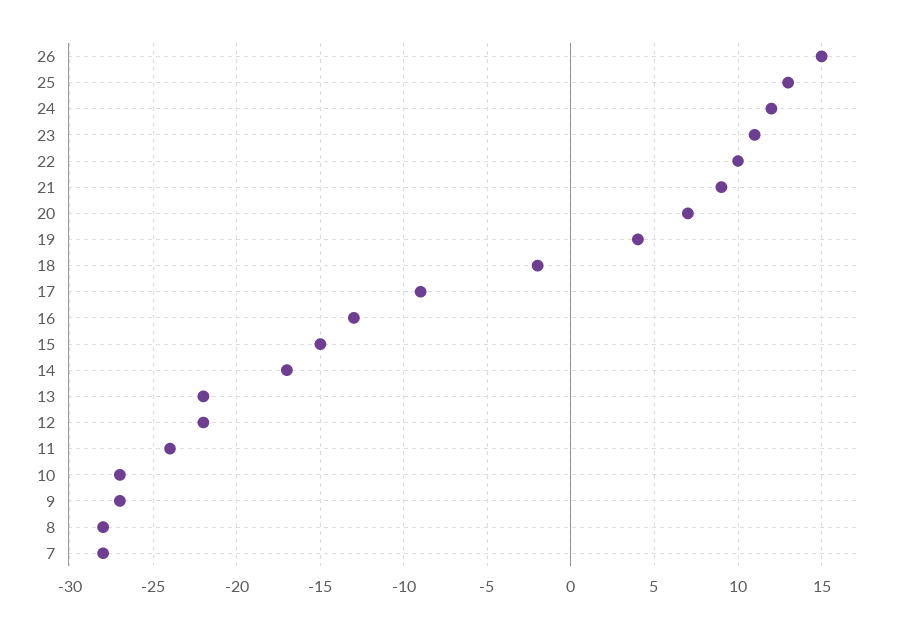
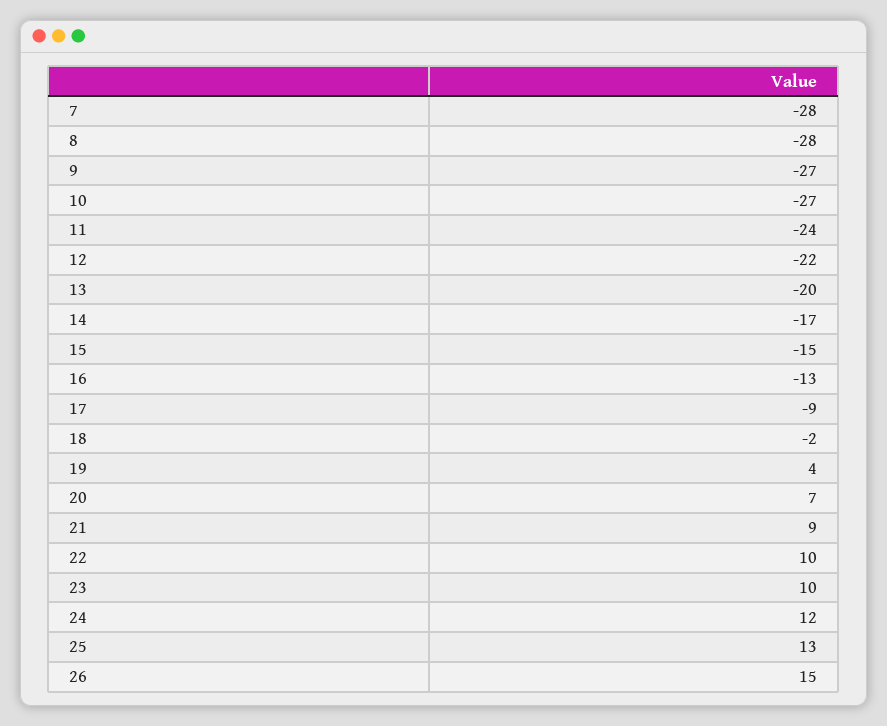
23: 11 -> 10
13: -22 -> -20

